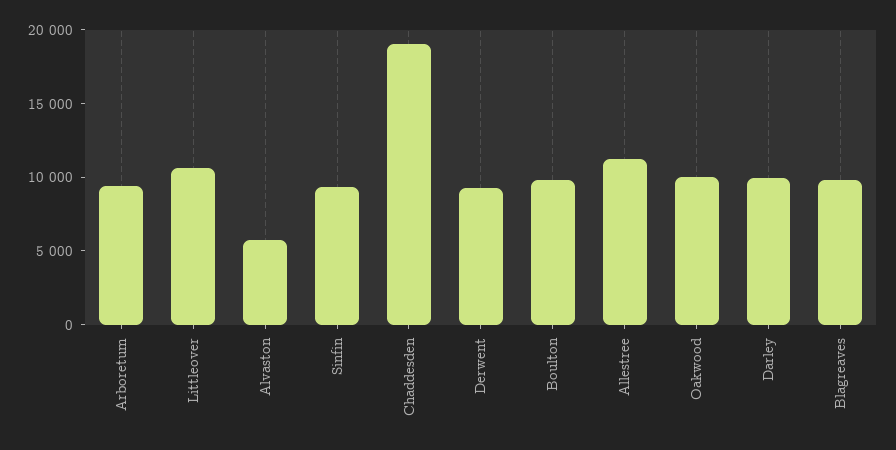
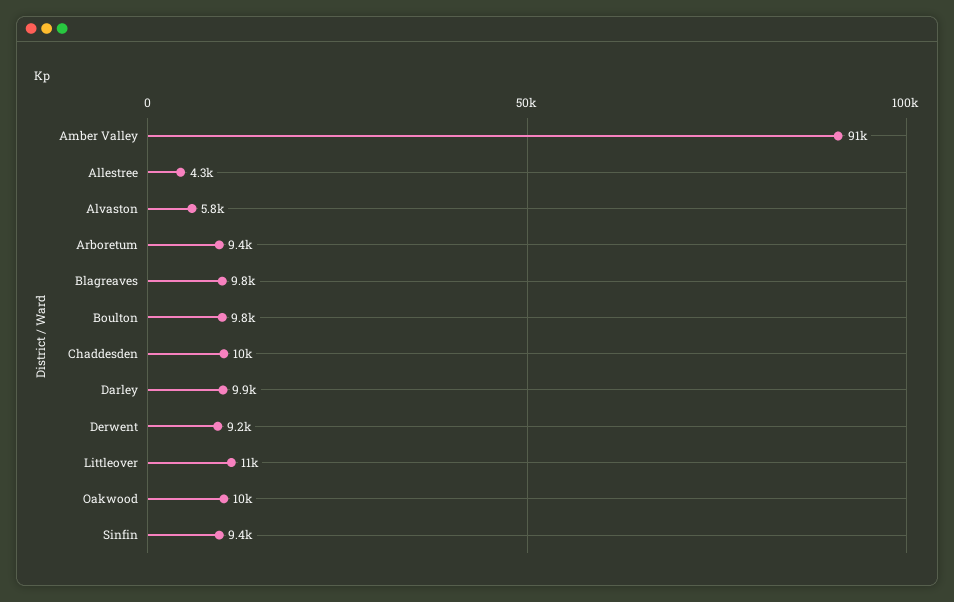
Chaddesden: 19000 -> 10000
Allestree: 11000 -> 4300
Amber Valley: none -> 91000

